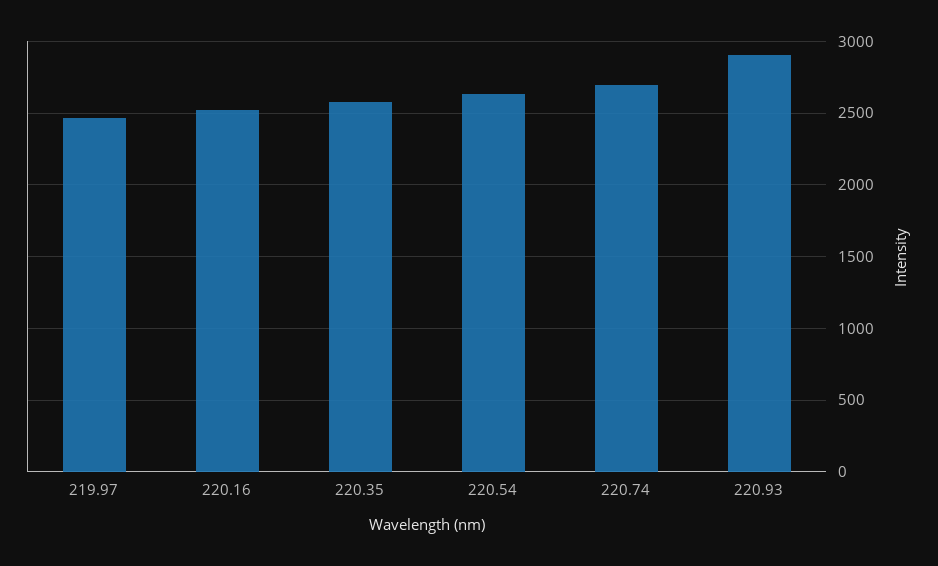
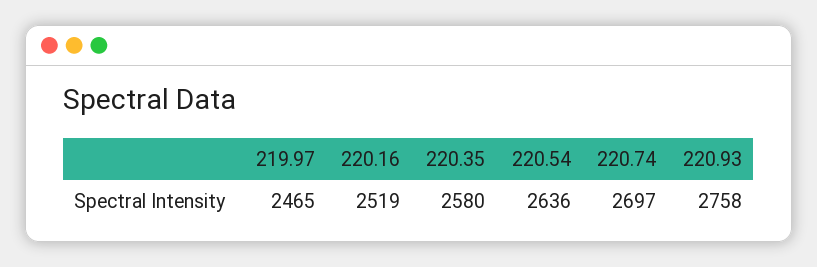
220.93: 2900 -> 2758

